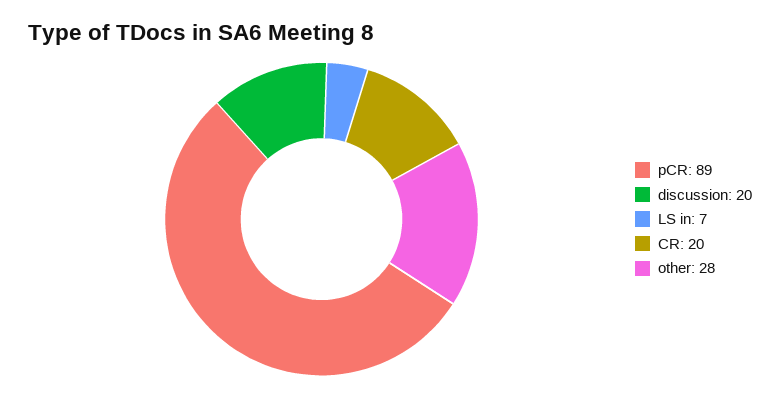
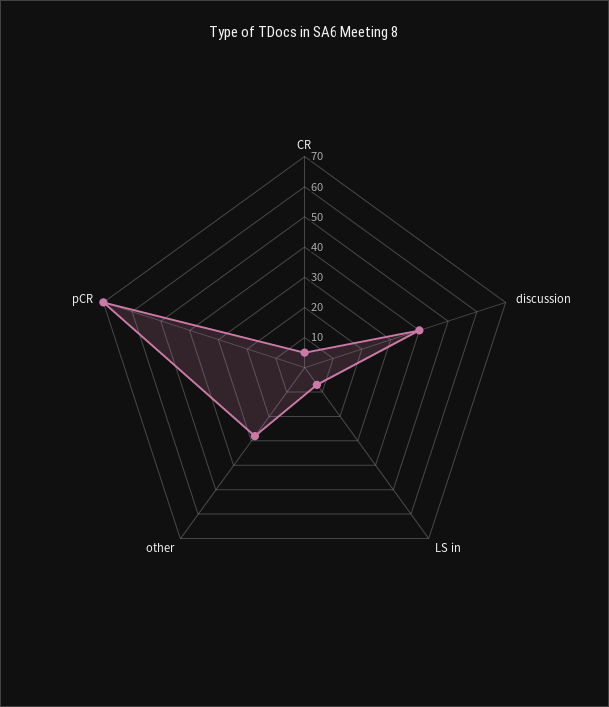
pCR: 89 -> 70
discussion: 20 -> 40
CR: 20 -> 5

